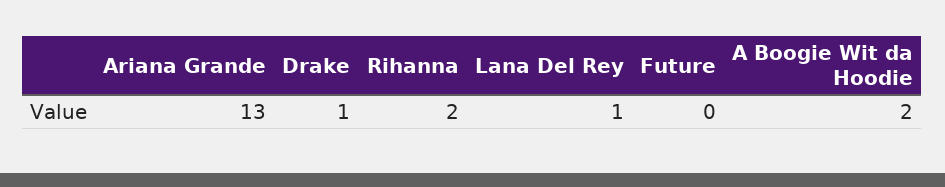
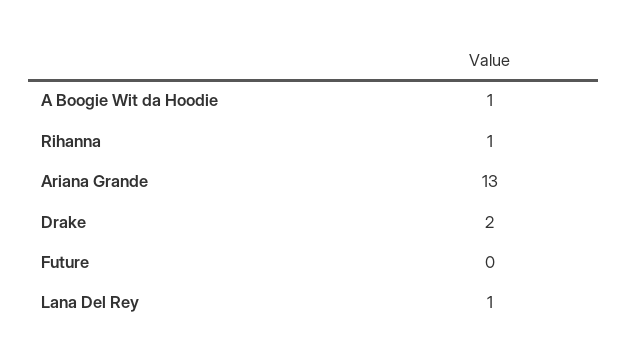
Drake: 1 -> 2
Rihanna: 2 -> 1
A Boogie Wit da Hoodie: 2 -> 1

